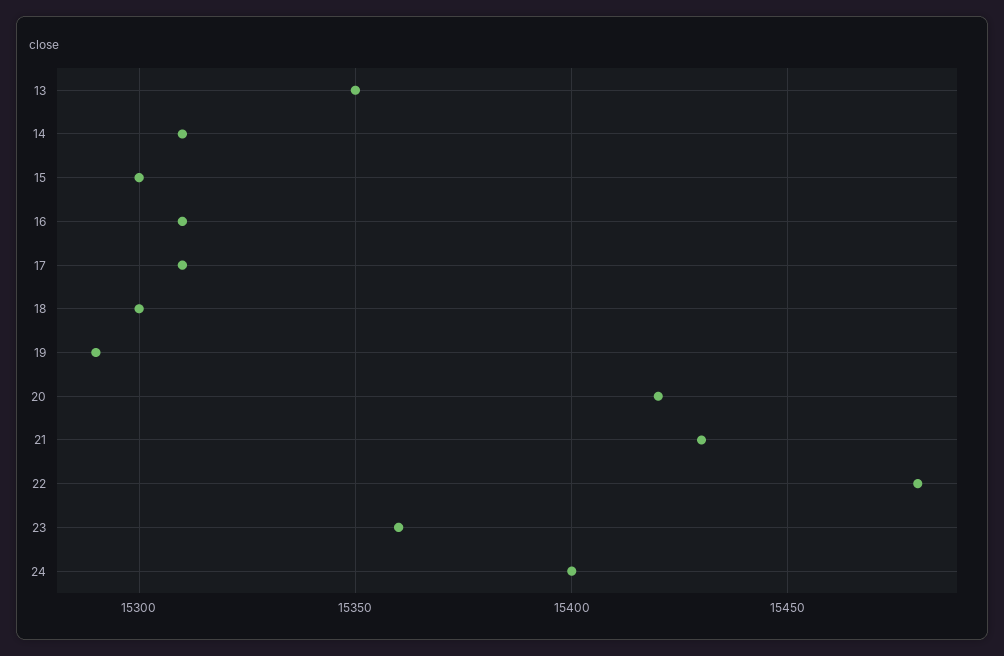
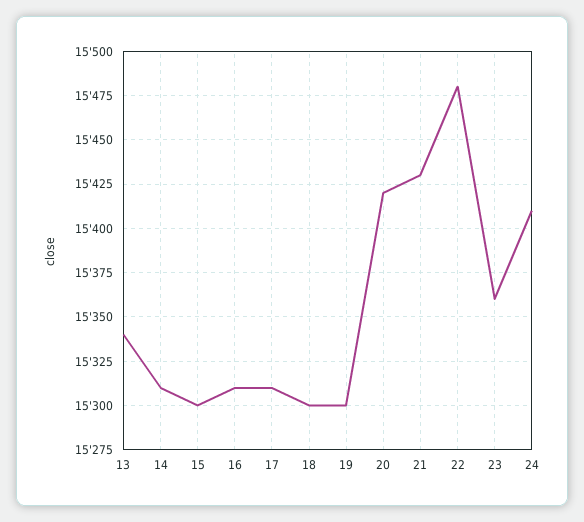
13: 15350 -> 15340
19: 15290 -> 15300
24: 15400 -> 15410

